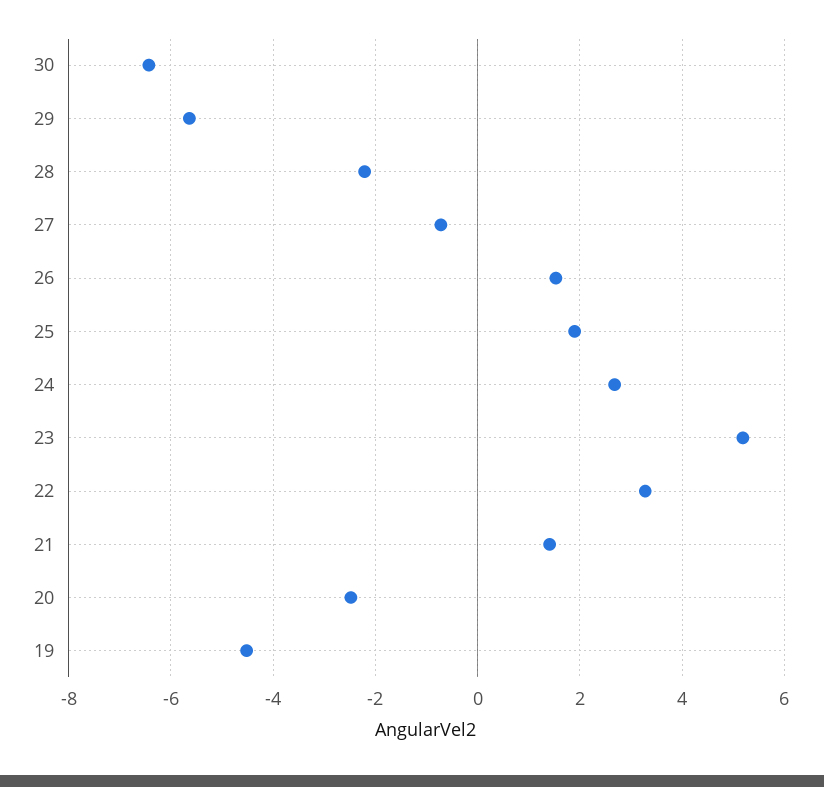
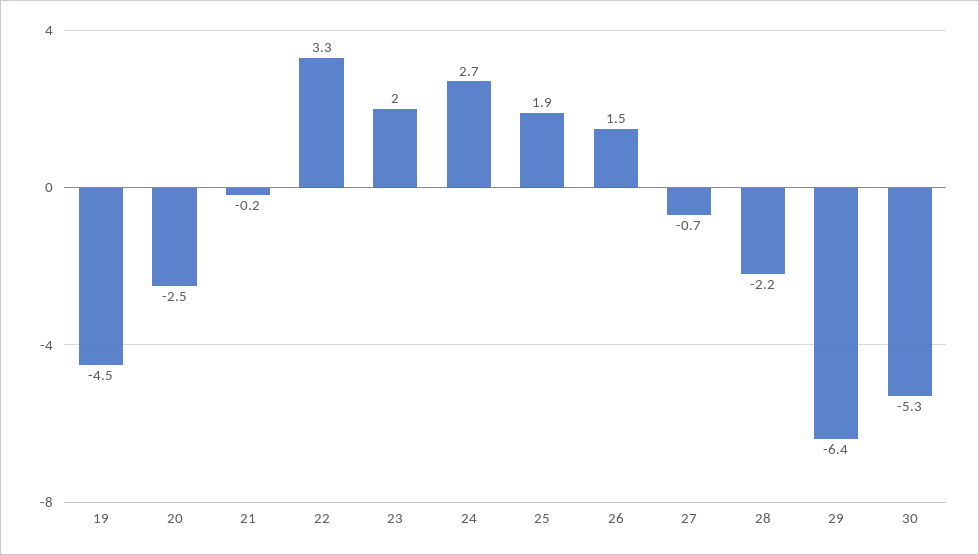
30: -6.4 -> -5.3
29: -5.6 -> -6.4
23: 5.2 -> 2
21: 1.4 -> -0.2

